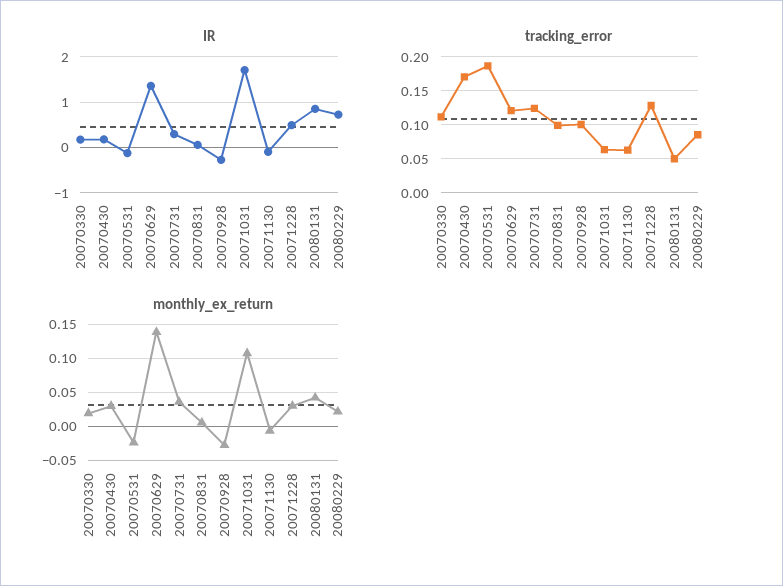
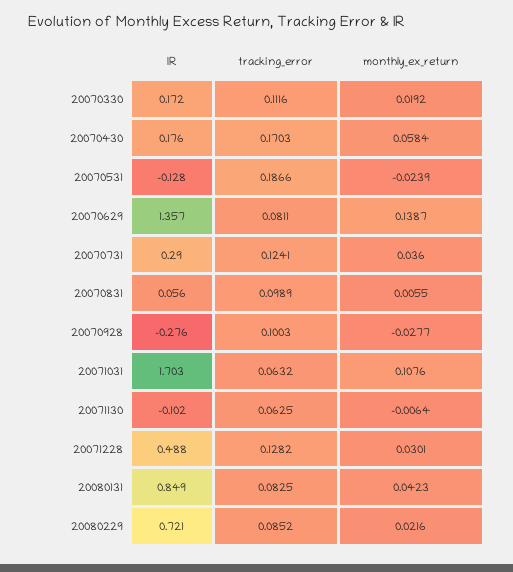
tracking_error, 20070629: 0.12 -> 0.0811
tracking_error, 20080131: 0.05 -> 0.0825
monthly_ex_return, 20070430: 0.03 -> 0.0584

